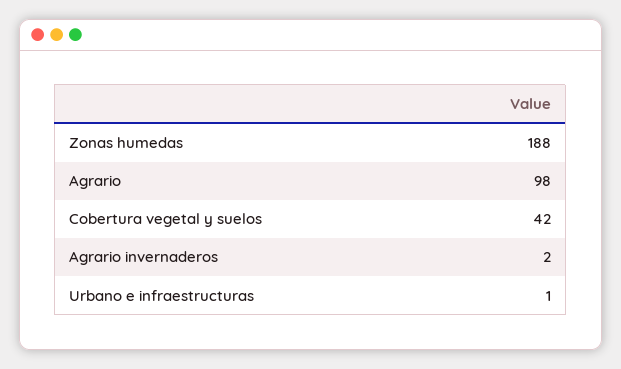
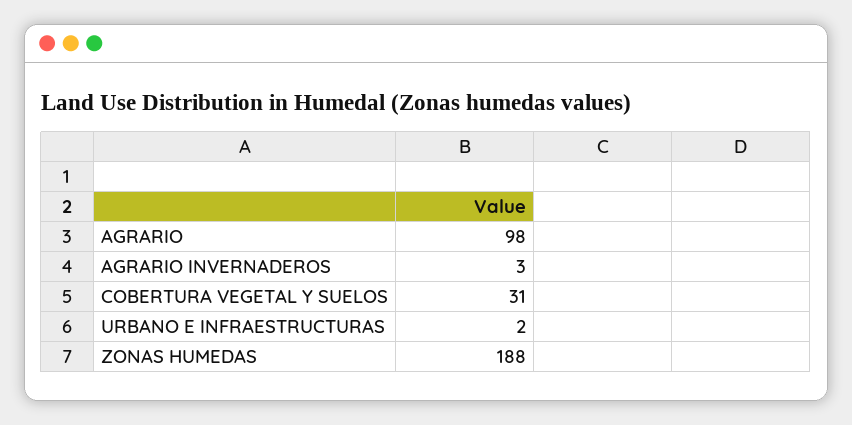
Cobertura vegetal y suelos: 42 -> 31
Agrario invernaderos: 2 -> 3
Urbano e infraestructuras: 1 -> 2

